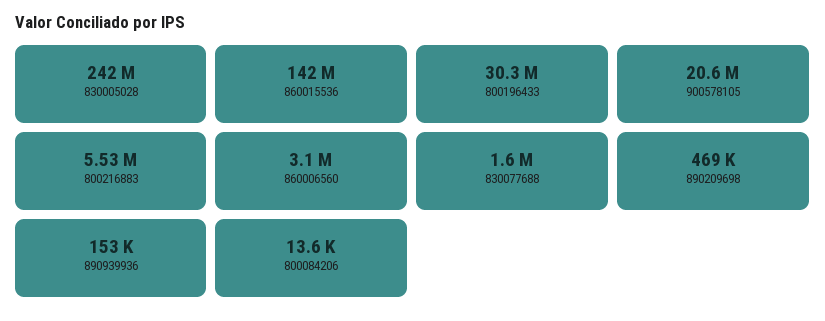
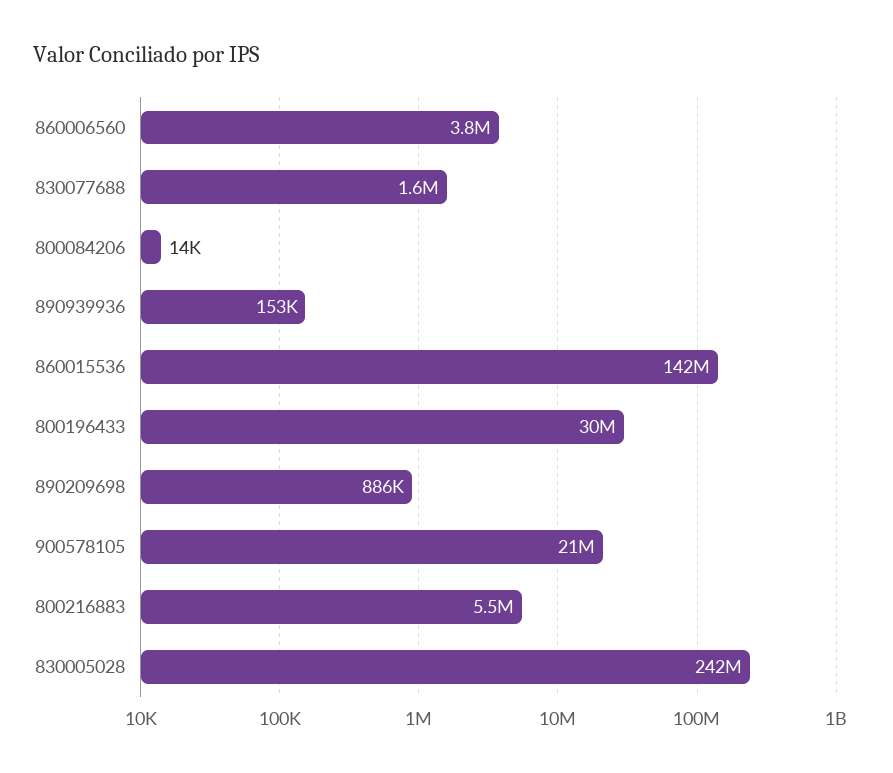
860006560: 3100000 -> 3800000
890209698: 469000 -> 886000

